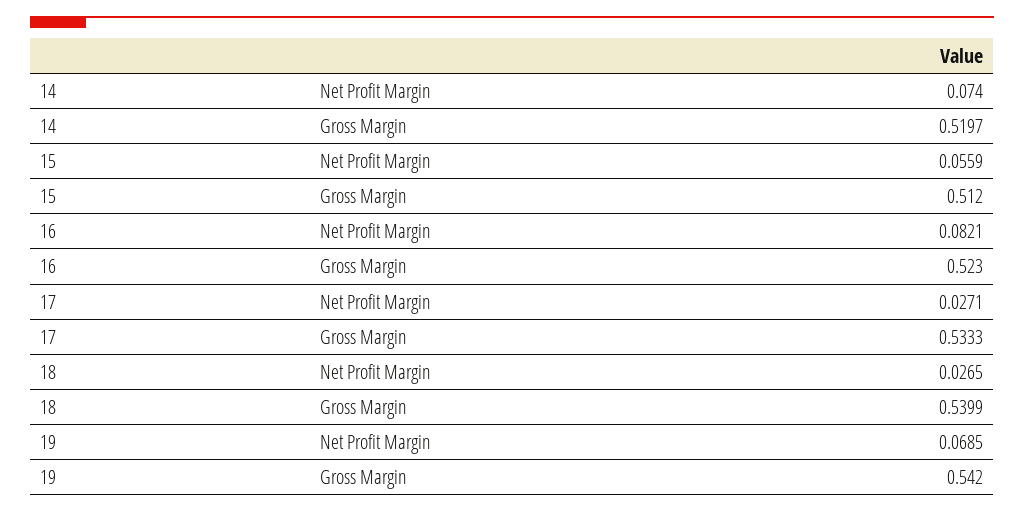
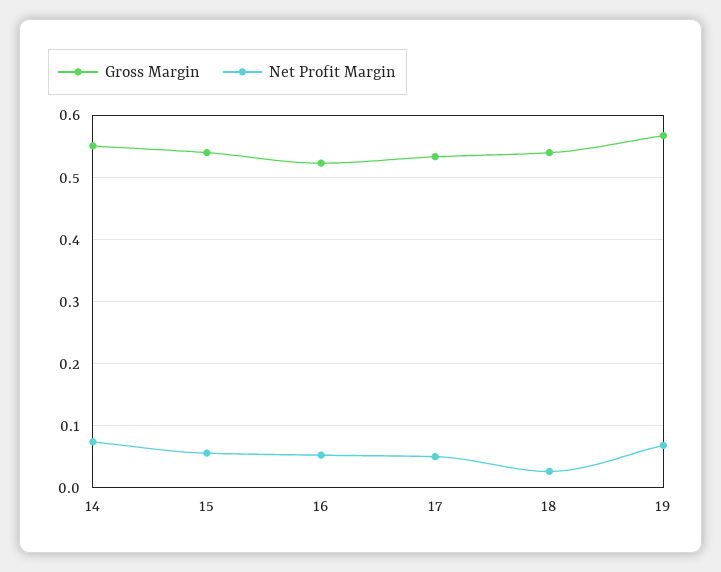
Gross Margin, 14: 0.5197 -> 0.55
Gross Margin, 15: 0.512 -> 0.54
Net Profit Margin, 16: 0.0821 -> 0.05
Net Profit Margin, 17: 0.0271 -> 0.05
Gross Margin, 19: 0.542 -> 0.57

